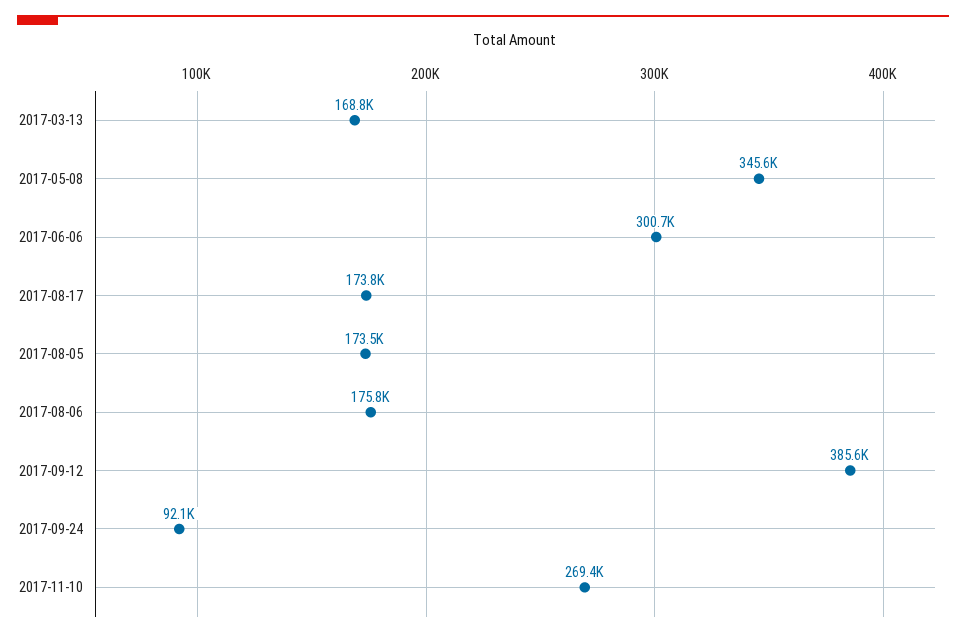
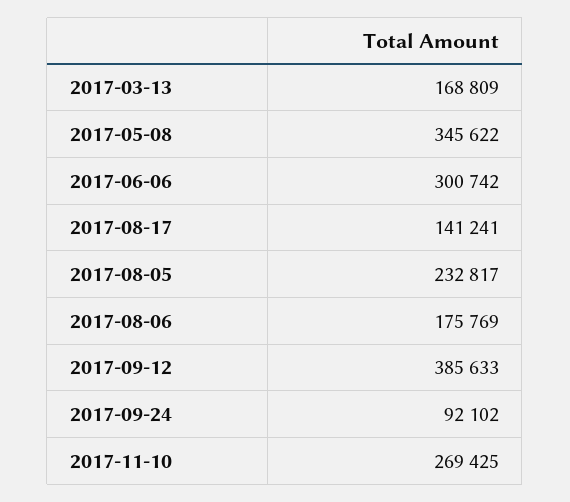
2017-08-17: 173800 -> 141241
2017-08-05: 173500 -> 232817

